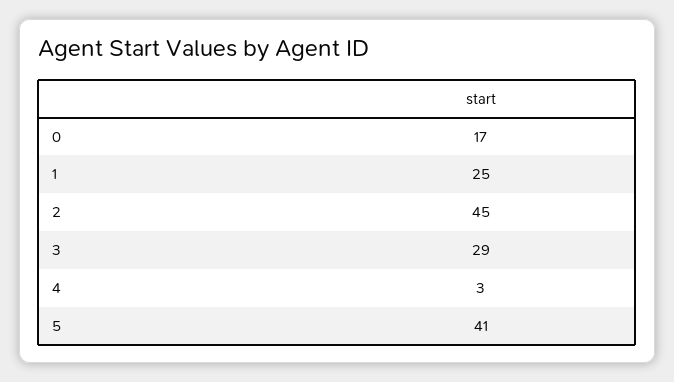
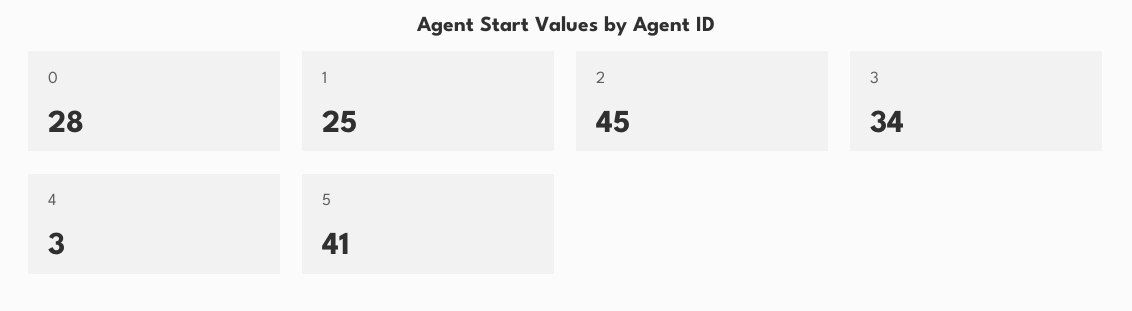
0: 17 -> 28
3: 29 -> 34

